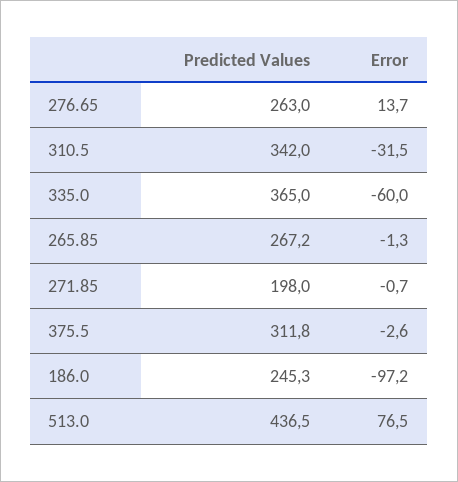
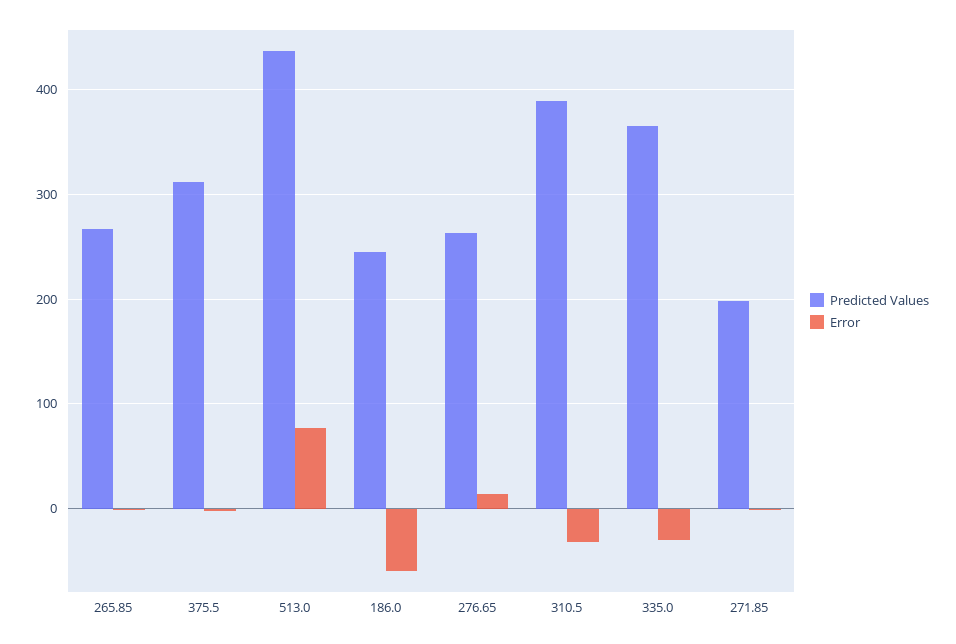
Predicted Values, 310.5: 342 -> 390
Error, 335.0: -60 -> -30
Error, 186.0: -97.2 -> -60

